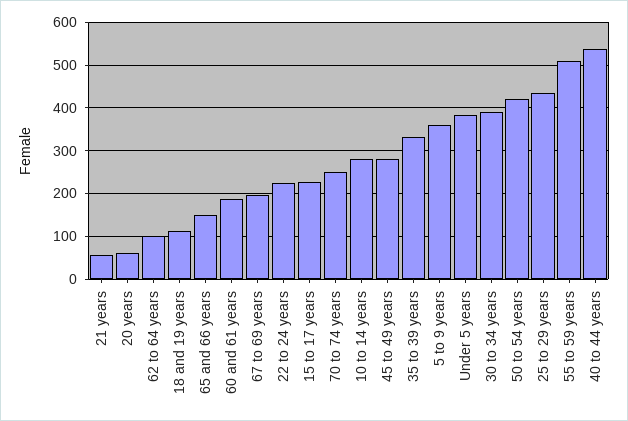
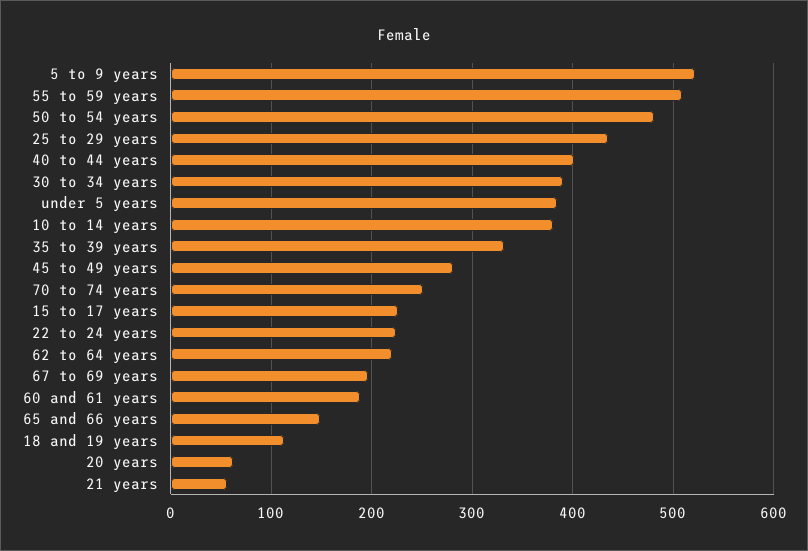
62 to 64 years: 100 -> 220
10 to 14 years: 280 -> 380
5 to 9 years: 360 -> 520
50 to 54 years: 420 -> 480
40 to 44 years: 540 -> 400

